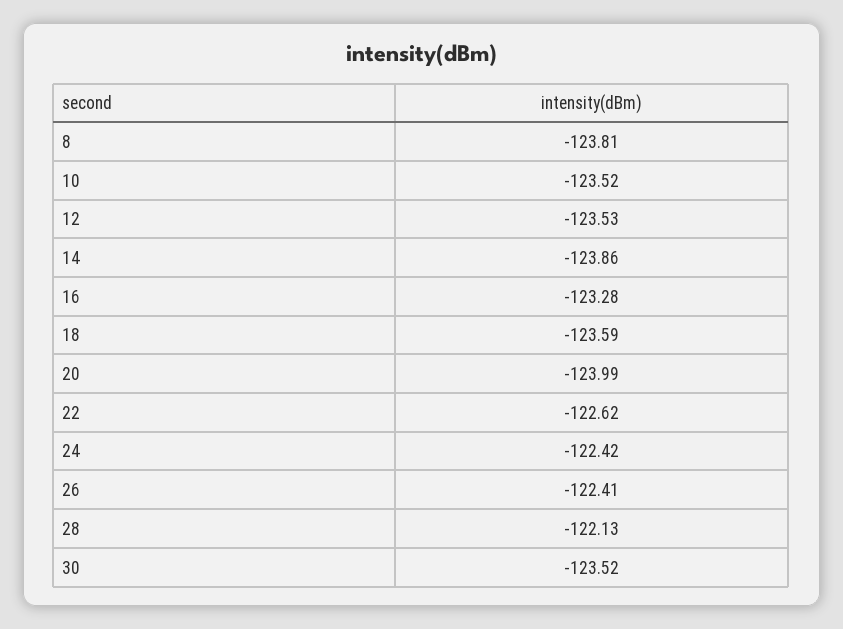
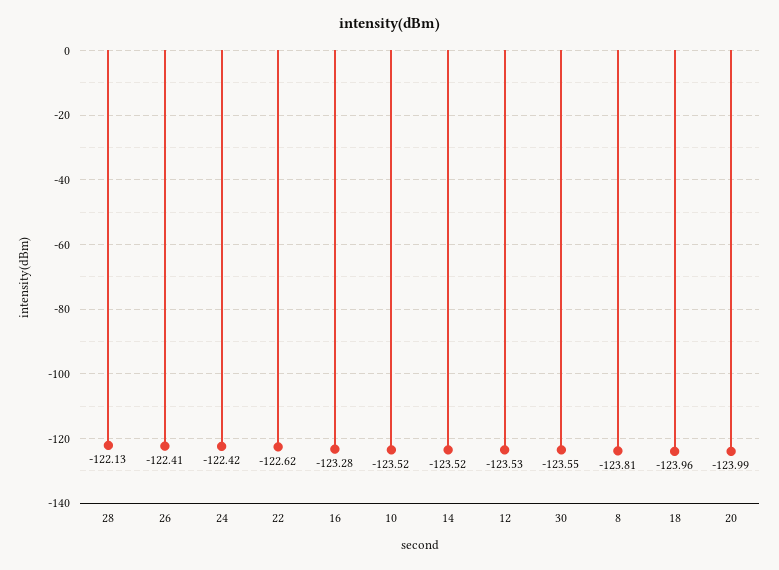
14: -123.86 -> -123.52
18: -123.59 -> -123.96
30: -123.52 -> -123.55

